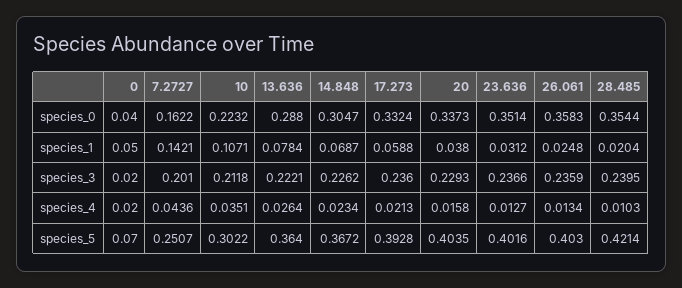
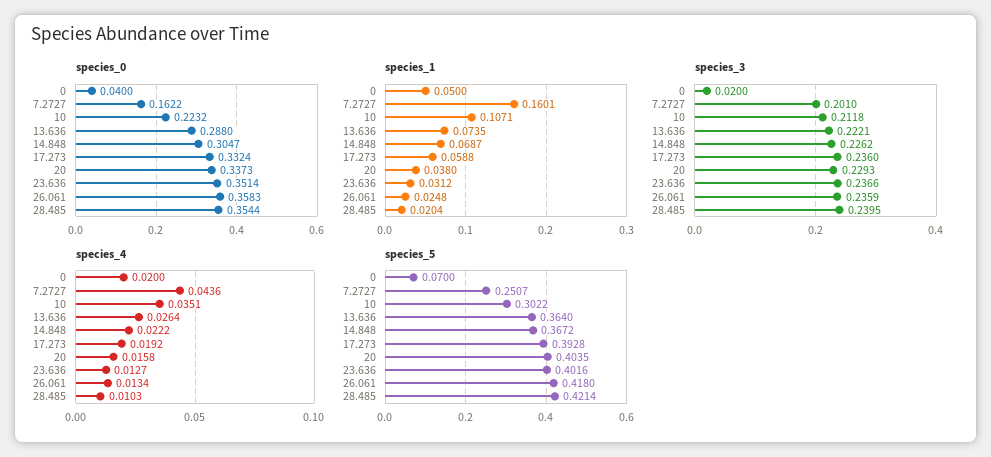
species_1, 7.2727: 0.1421 -> 0.1601
species_1, 13.636: 0.0784 -> 0.0735
species_4, 14.848: 0.0234 -> 0.0222
species_4, 17.273: 0.0213 -> 0.0192
species_5, 26.061: 0.403 -> 0.418

